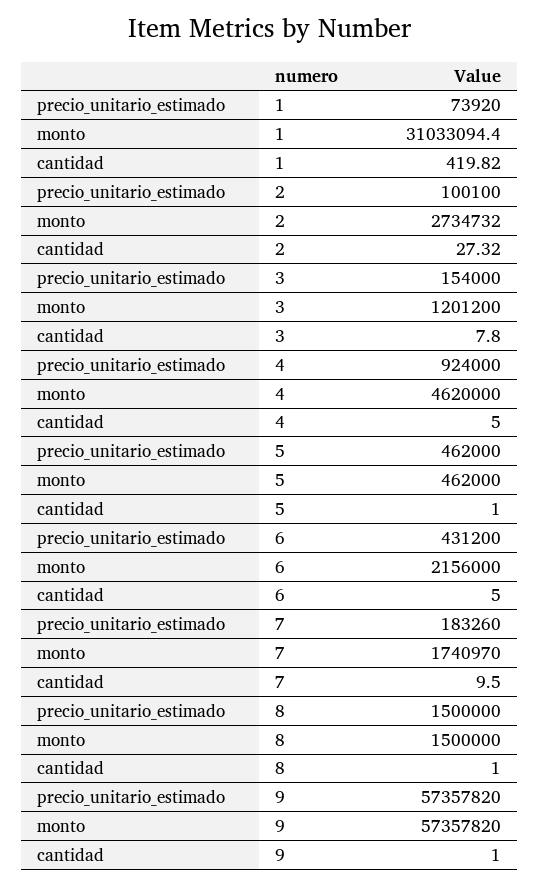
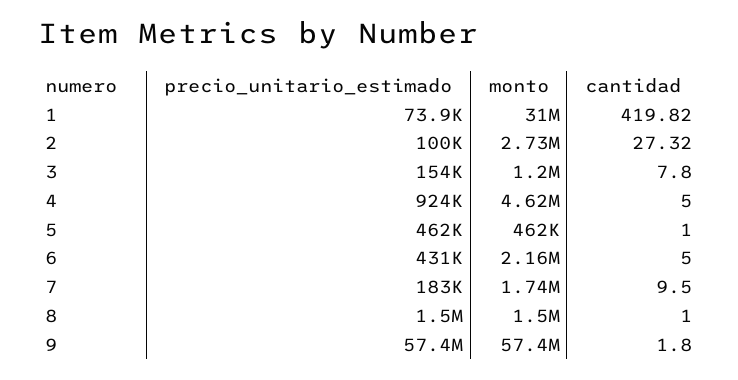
cantidad, 9: 1 -> 1.8

